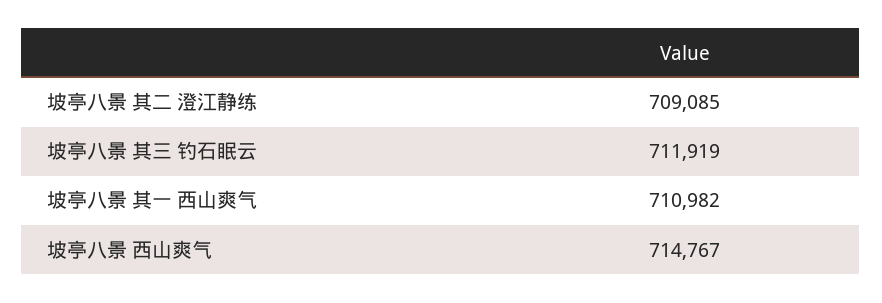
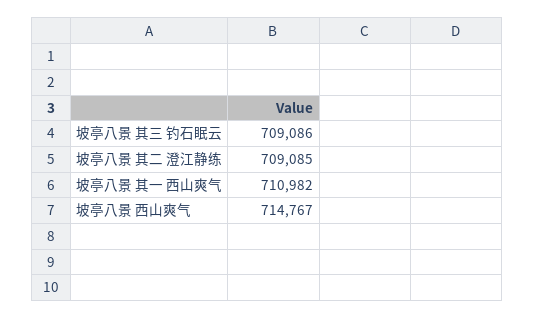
坡亭八景 其三 钓石眠云: 711919 -> 709086

